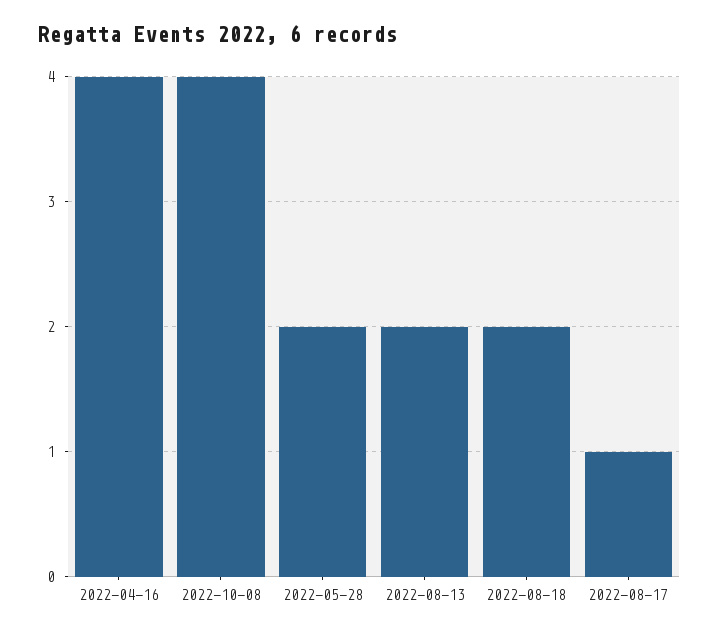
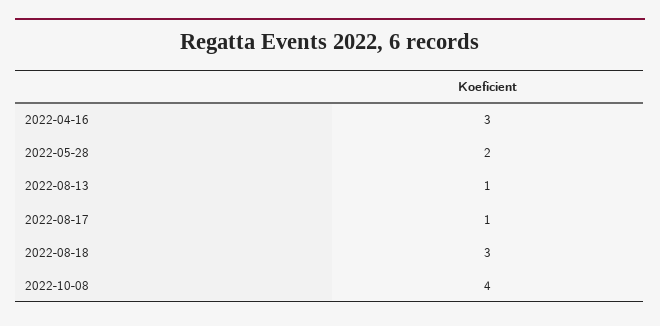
2022-04-16: 4 -> 3
2022-08-13: 2 -> 1
2022-08-18: 2 -> 3

